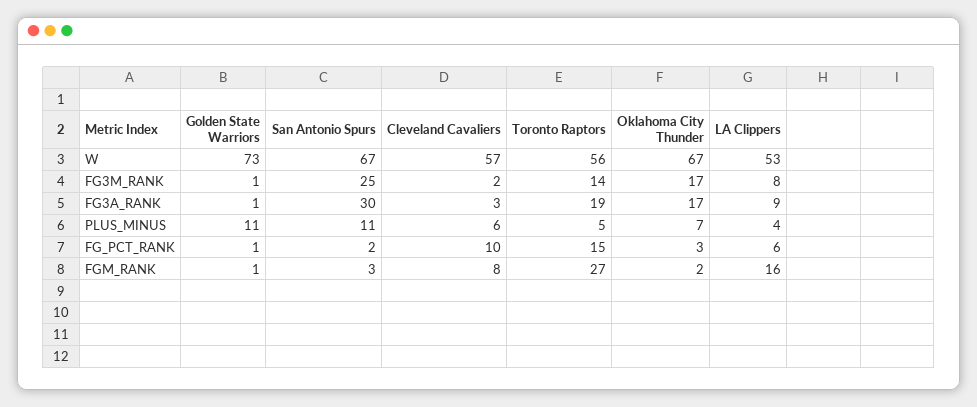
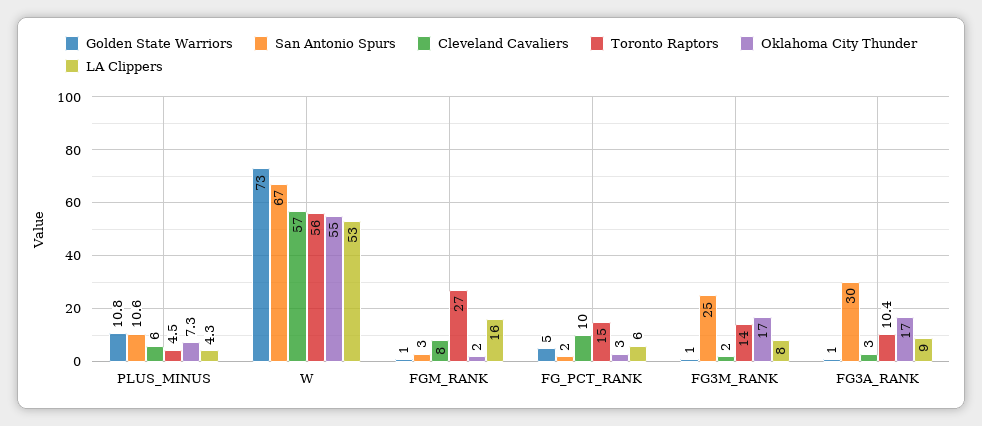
Oklahoma City Thunder, W: 67 -> 55
Toronto Raptors, FG3A_RANK: 19 -> 10.4
Golden State Warriors, FG_PCT_RANK: 1 -> 5

